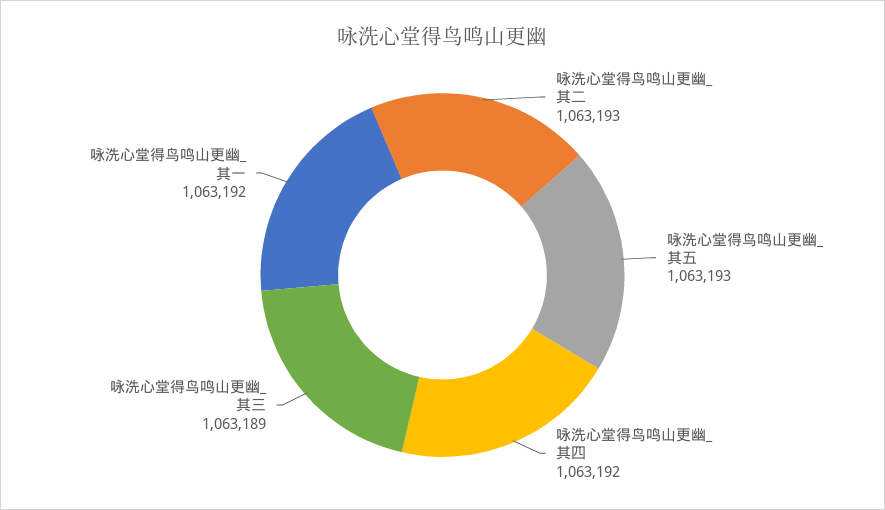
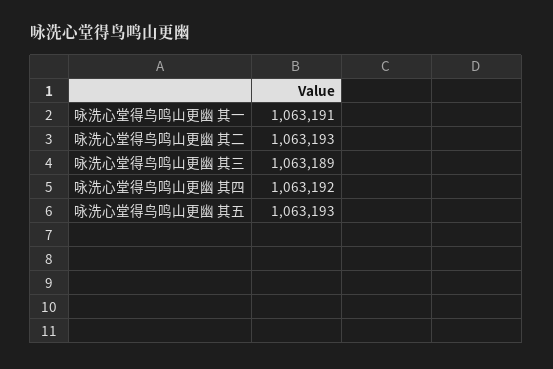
咏洗心堂得鸟鸣山更幽_其一: 1063192 -> 1063191

